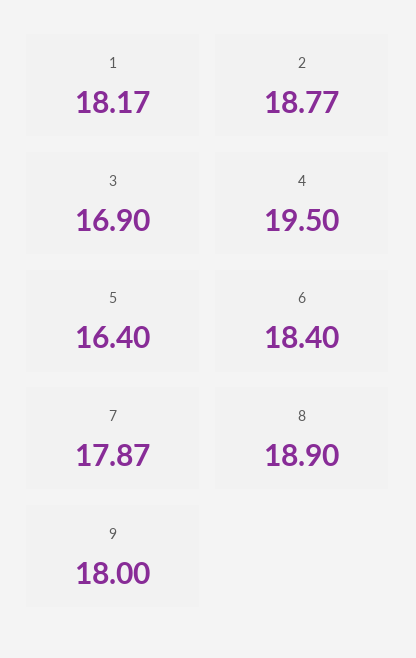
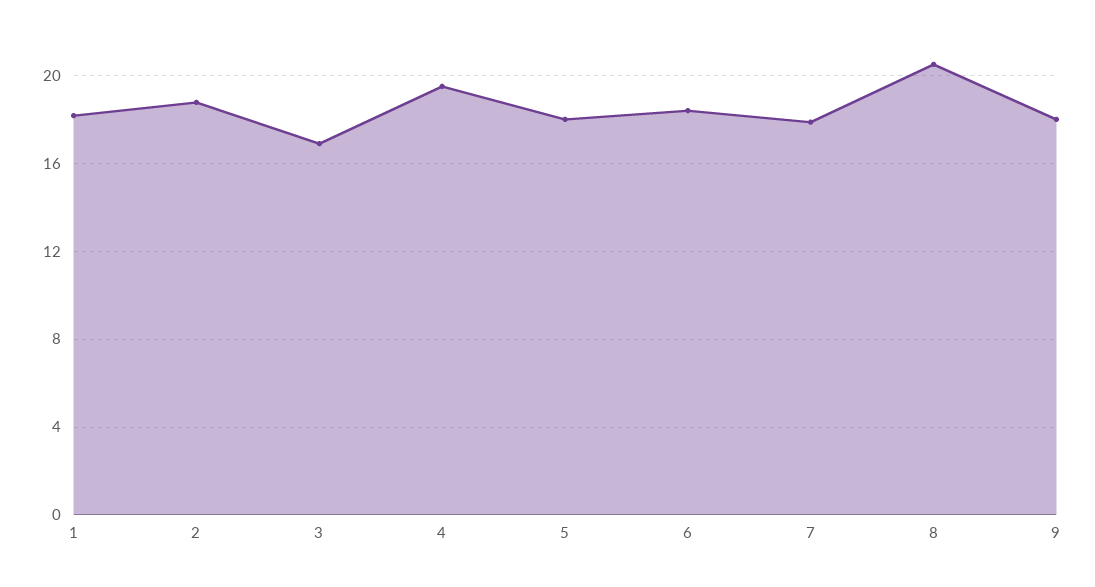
5: 16.4 -> 18
8: 18.9 -> 20.5

